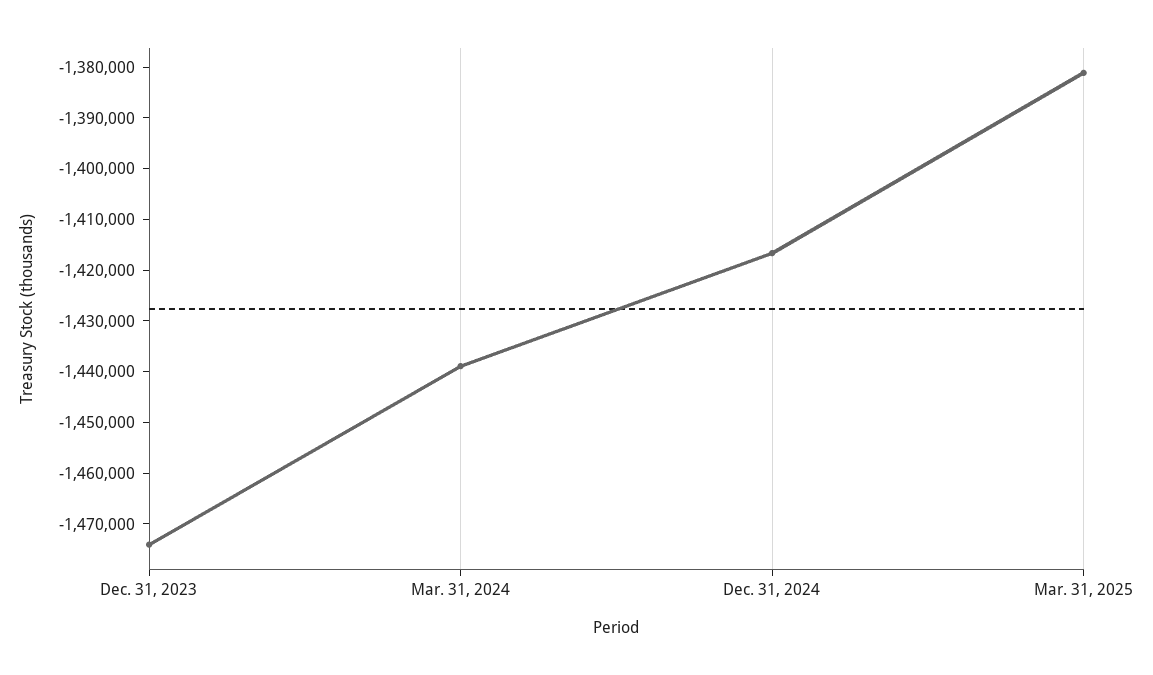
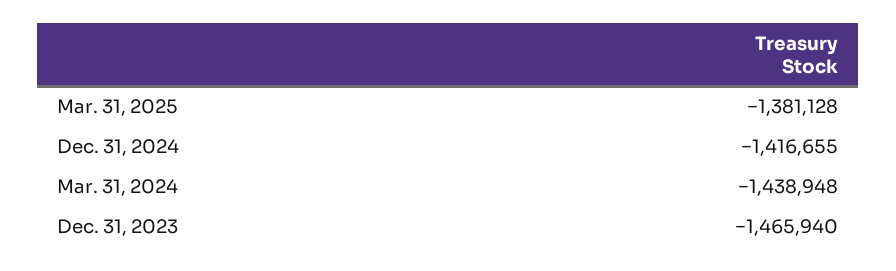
Dec. 31, 2023: -1474000 -> -1465940

